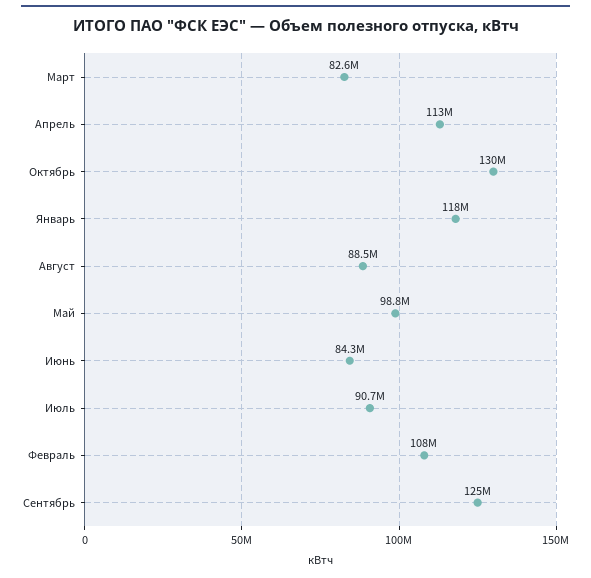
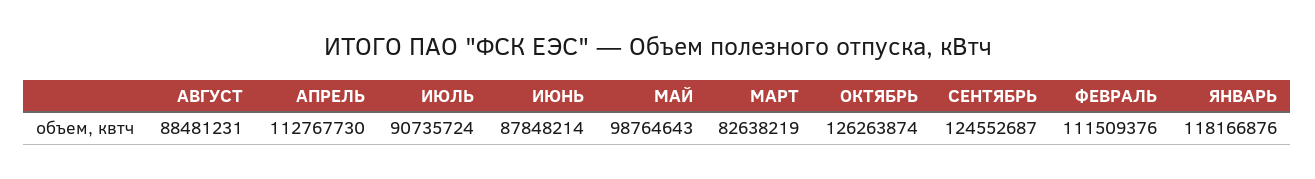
Октябрь: 130000000 -> 126263874
Июнь: 84300000 -> 87848214
Февраль: 108000000 -> 111509376

